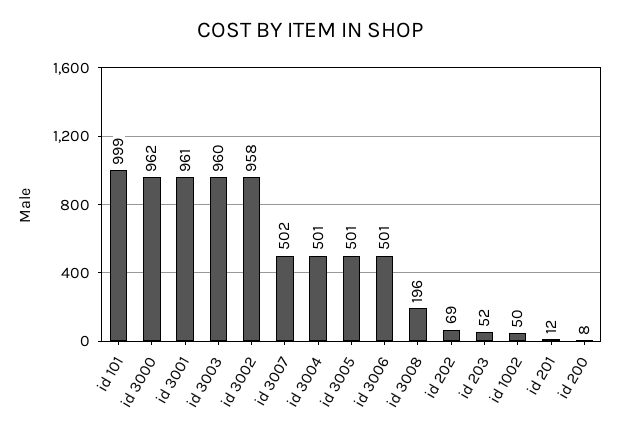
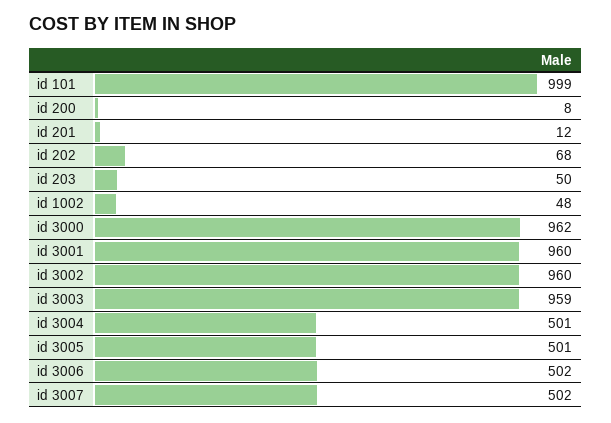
id 3001: 961 -> 960
id 3003: 960 -> 959
id 3002: 958 -> 960
id 3006: 501 -> 502
id 3008: 196 -> none
id 202: 69 -> 68
id 203: 52 -> 50
id 1002: 50 -> 48

